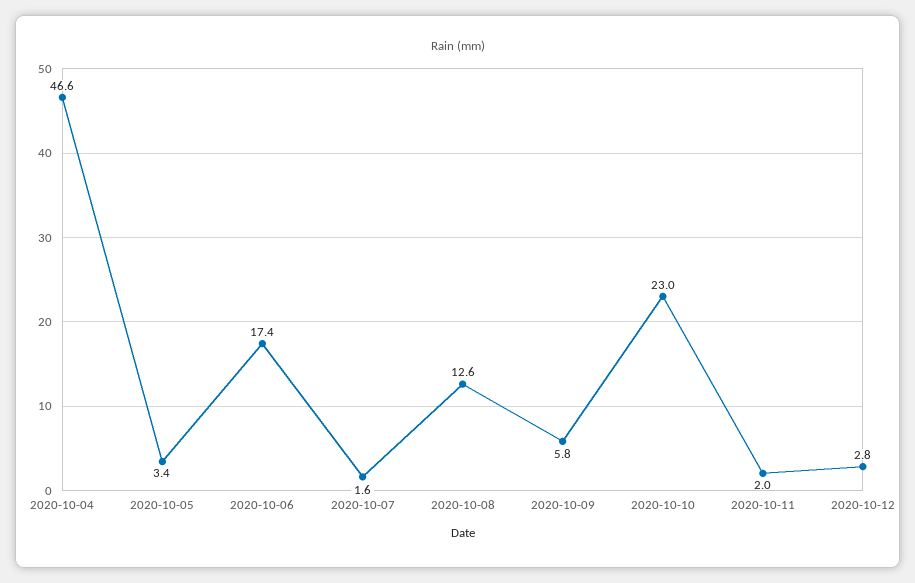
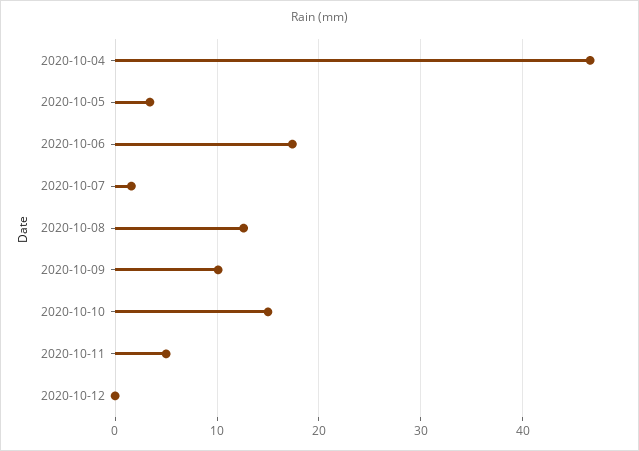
2020-10-09: 5.8 -> 10
2020-10-10: 23 -> 15
2020-10-11: 2 -> 5
2020-10-12: 2.8 -> 0

